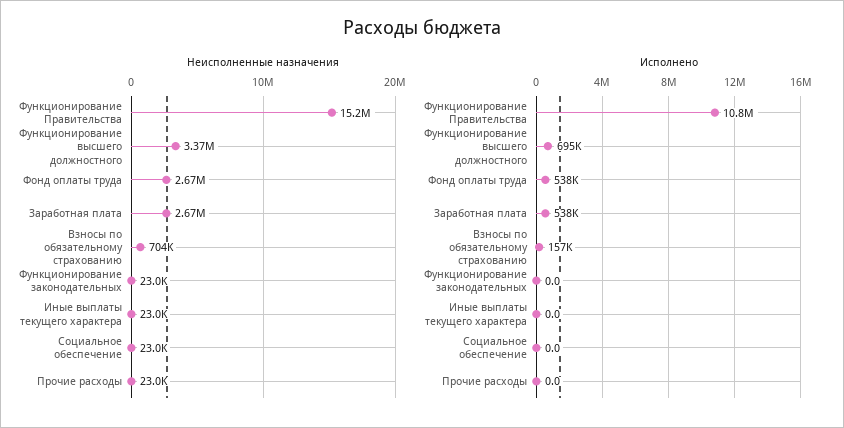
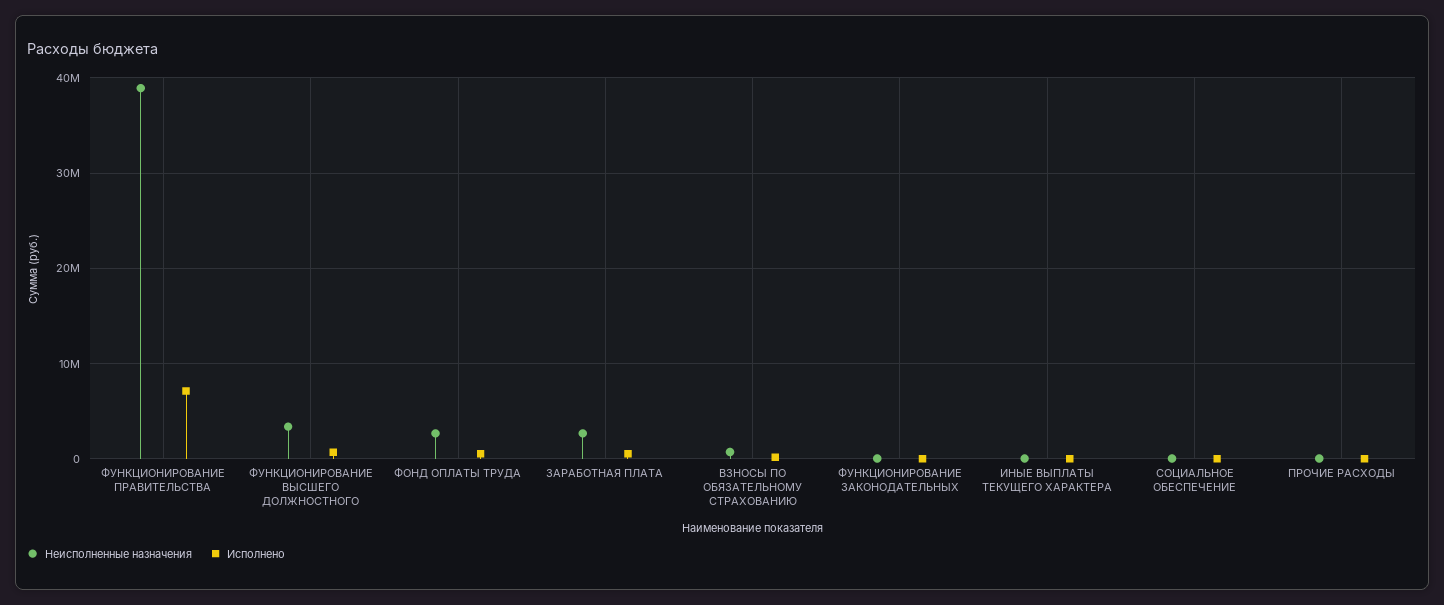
Неисполненные назначения, Функционирование Правительства: 15200000 -> 39000000
Исполнено, Функционирование Правительства: 10800000 -> 7000000

